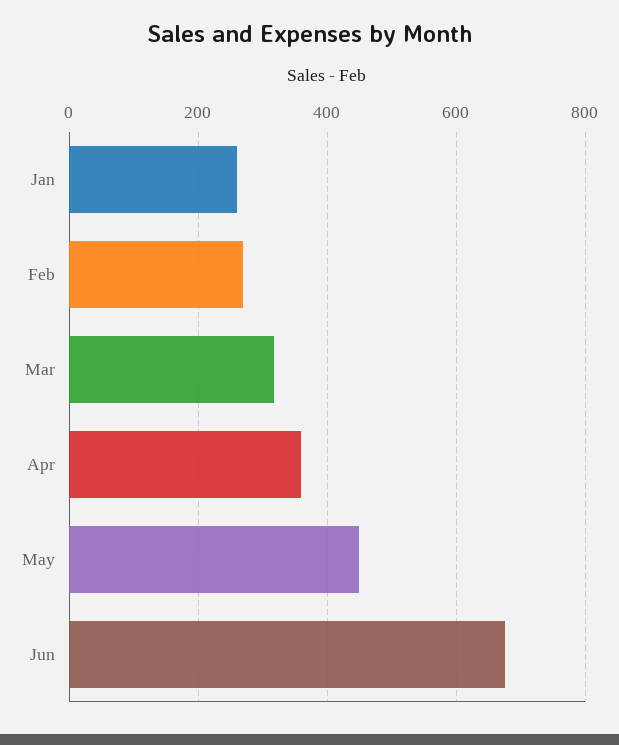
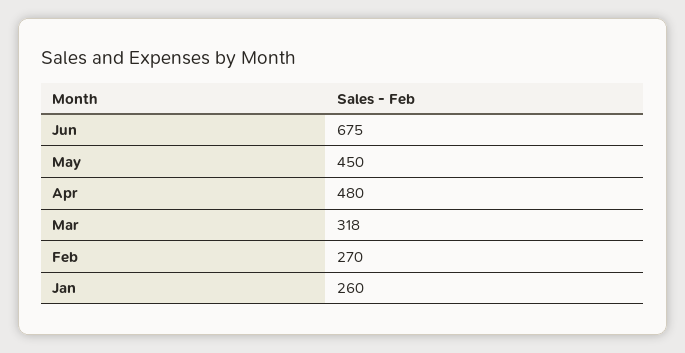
Apr: 360 -> 480

